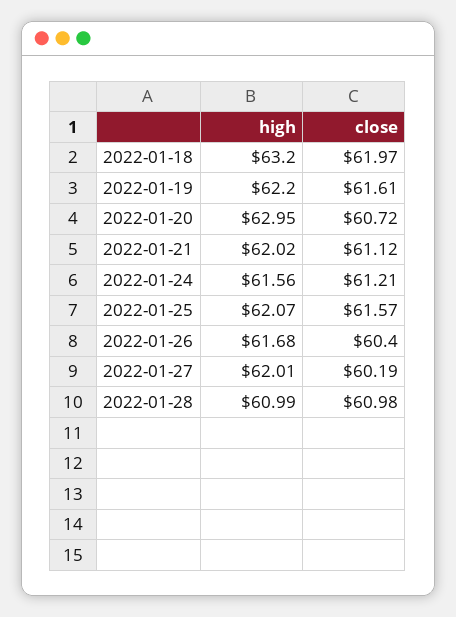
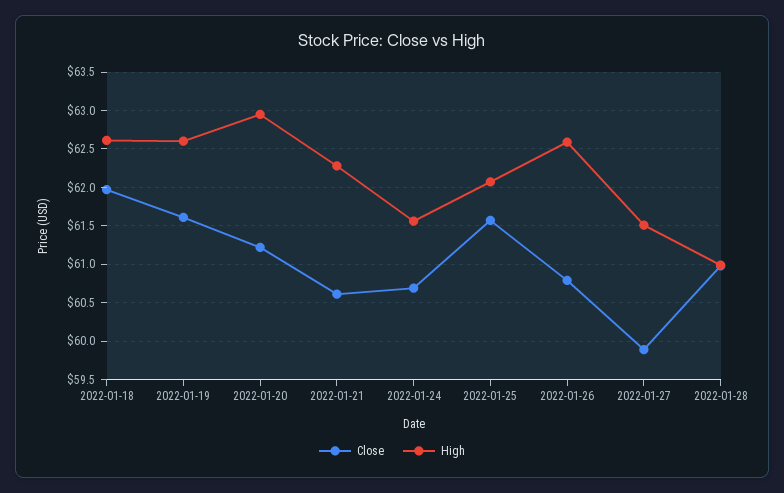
high, 2022-01-18: 63.2 -> 62.6
high, 2022-01-19: 62.2 -> 62.6
close, 2022-01-20: 60.72 -> 61.2
high, 2022-01-21: 62.02 -> 62.3
close, 2022-01-21: 61.12 -> 60.6
close, 2022-01-24: 61.21 -> 60.7
high, 2022-01-26: 61.68 -> 62.6
close, 2022-01-26: 60.4 -> 60.8
high, 2022-01-27: 62.01 -> 61.5
close, 2022-01-27: 60.19 -> 59.9

